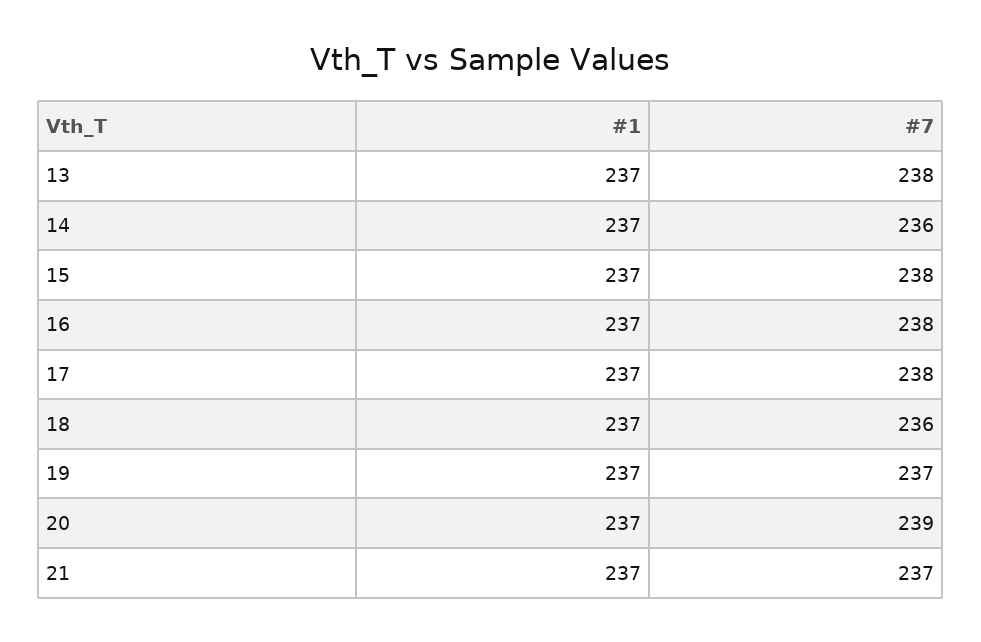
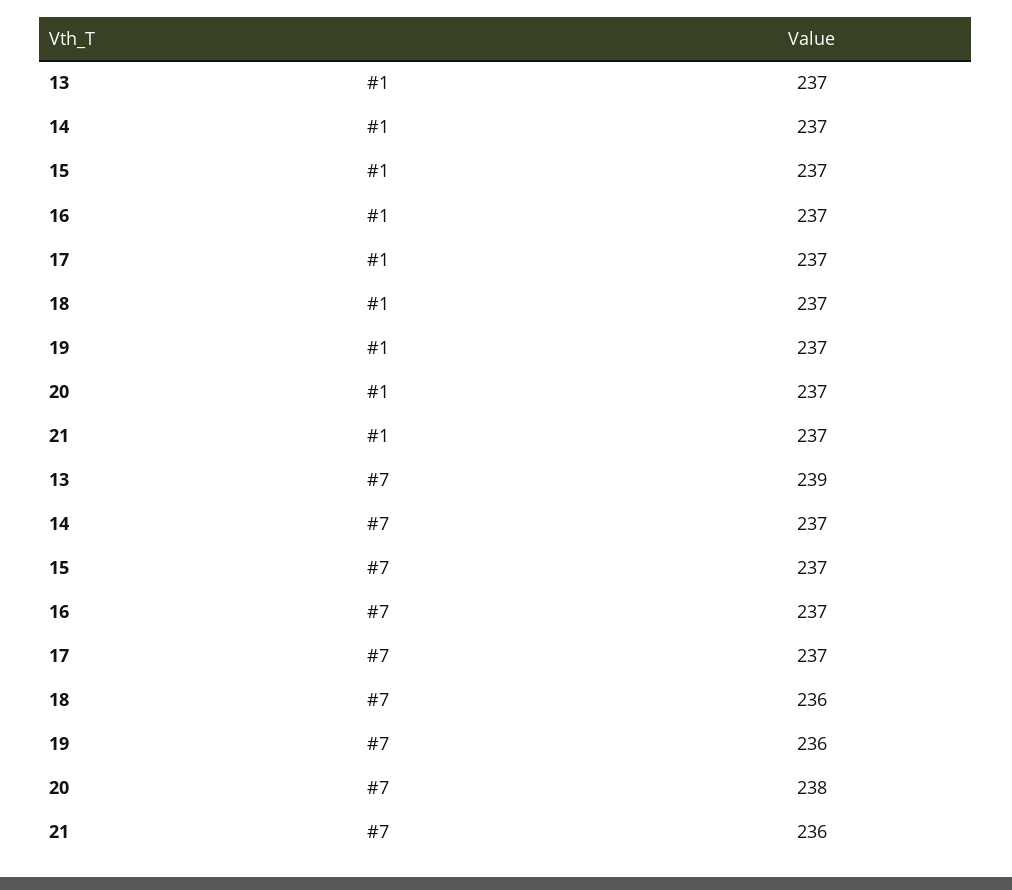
#7, 13: 238 -> 239
#7, 14: 236 -> 237
#7, 15: 238 -> 237
#7, 16: 238 -> 237
#7, 17: 238 -> 237
#7, 19: 237 -> 236
#7, 20: 239 -> 238
#7, 21: 237 -> 236

